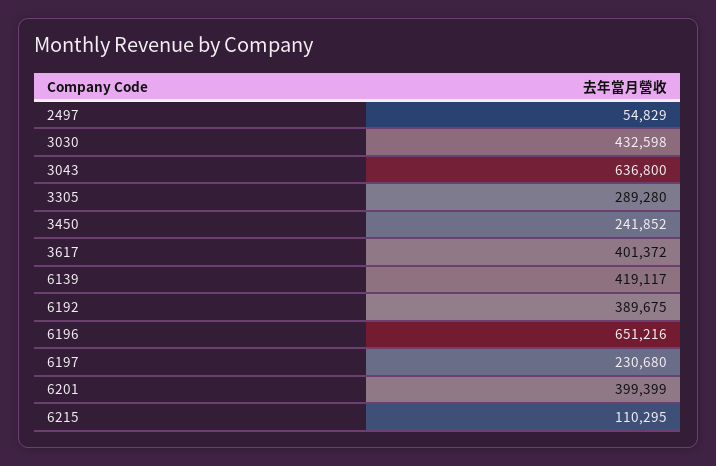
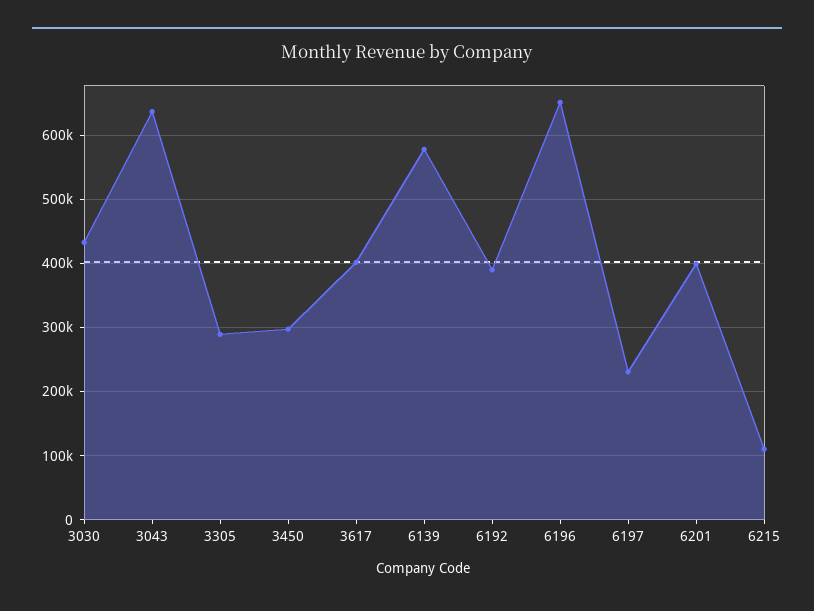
2497: 54829 -> none
3450: 241852 -> 300000
6139: 419117 -> 580000

